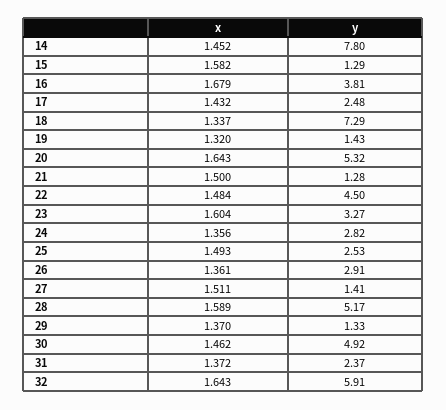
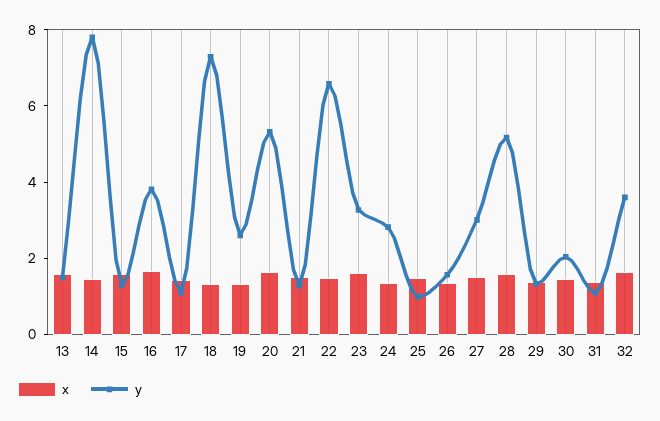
y, 17: 2.48 -> 1
y, 19: 1.43 -> 2.5
y, 22: 4.5 -> 6.5
y, 25: 2.53 -> 1
y, 26: 2.91 -> 1.5
y, 27: 1.41 -> 3
y, 30: 4.92 -> 2
y, 31: 2.37 -> 1
y, 32: 5.91 -> 3.5
x, 13: none -> 1.5
y, 13: none -> 1.5

